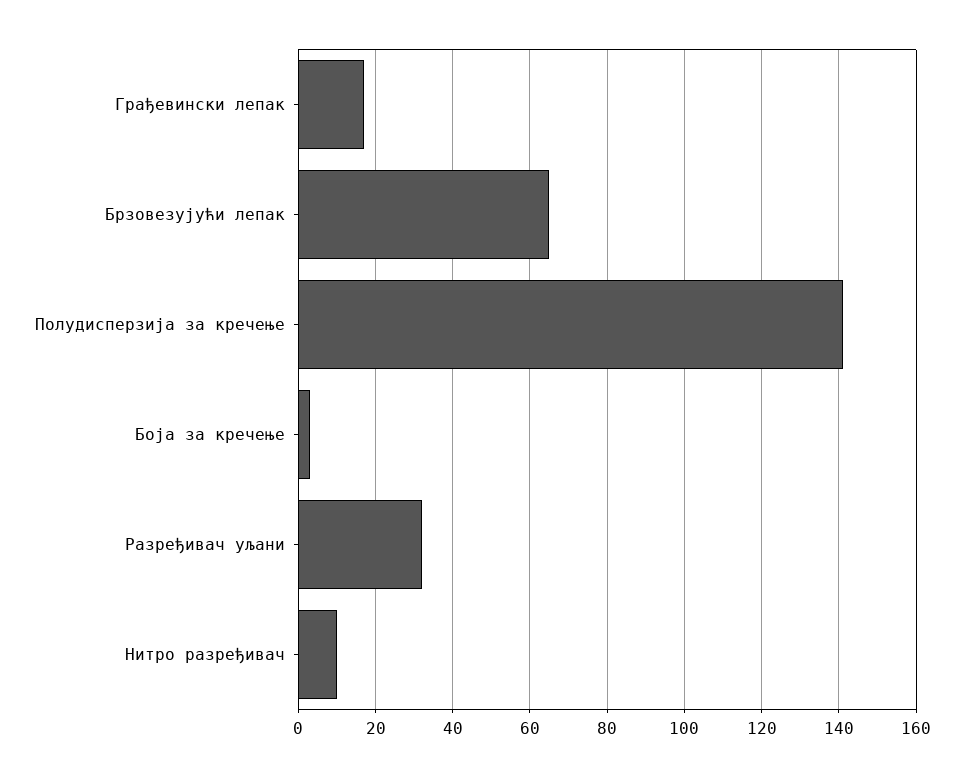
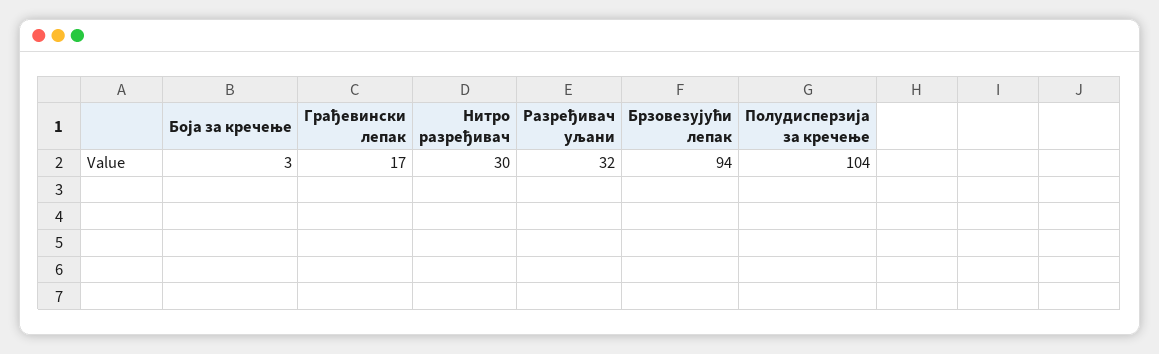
Брзовезујући лепак: 65 -> 94
Полудисперзија за кречење: 140 -> 104
Нитро разређивач: 10 -> 30

